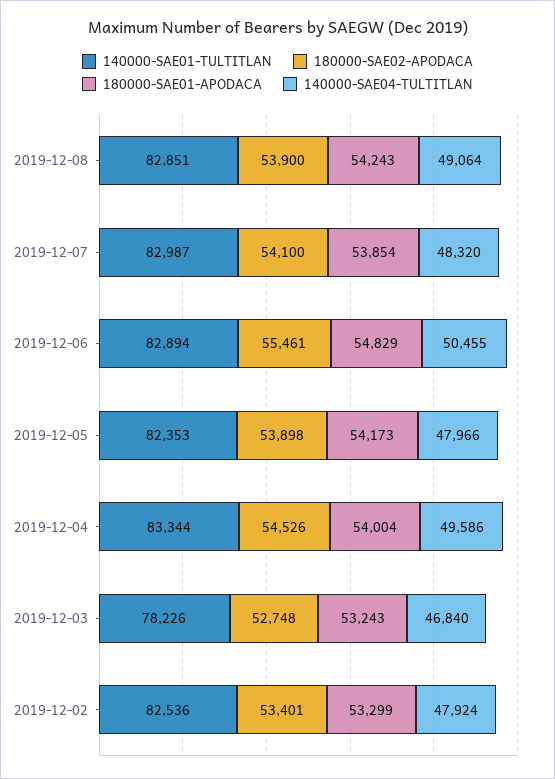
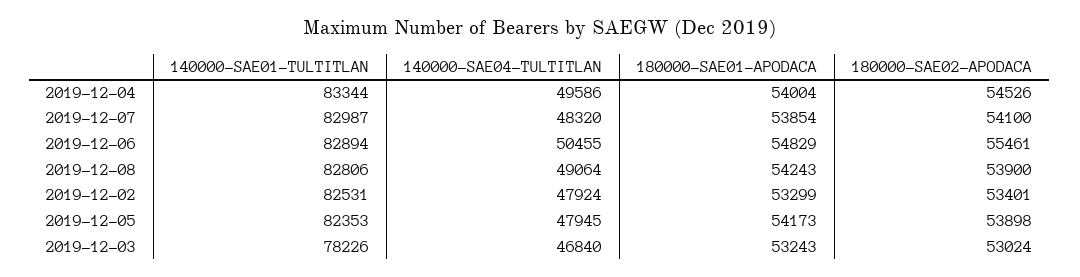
140000-SAE01-TULTITLAN, 2019-12-08: 82851 -> 82806
140000-SAE04-TULTITLAN, 2019-12-05: 47966 -> 47945
180000-SAE02-APODACA, 2019-12-03: 52748 -> 53024
140000-SAE01-TULTITLAN, 2019-12-02: 82536 -> 82531

